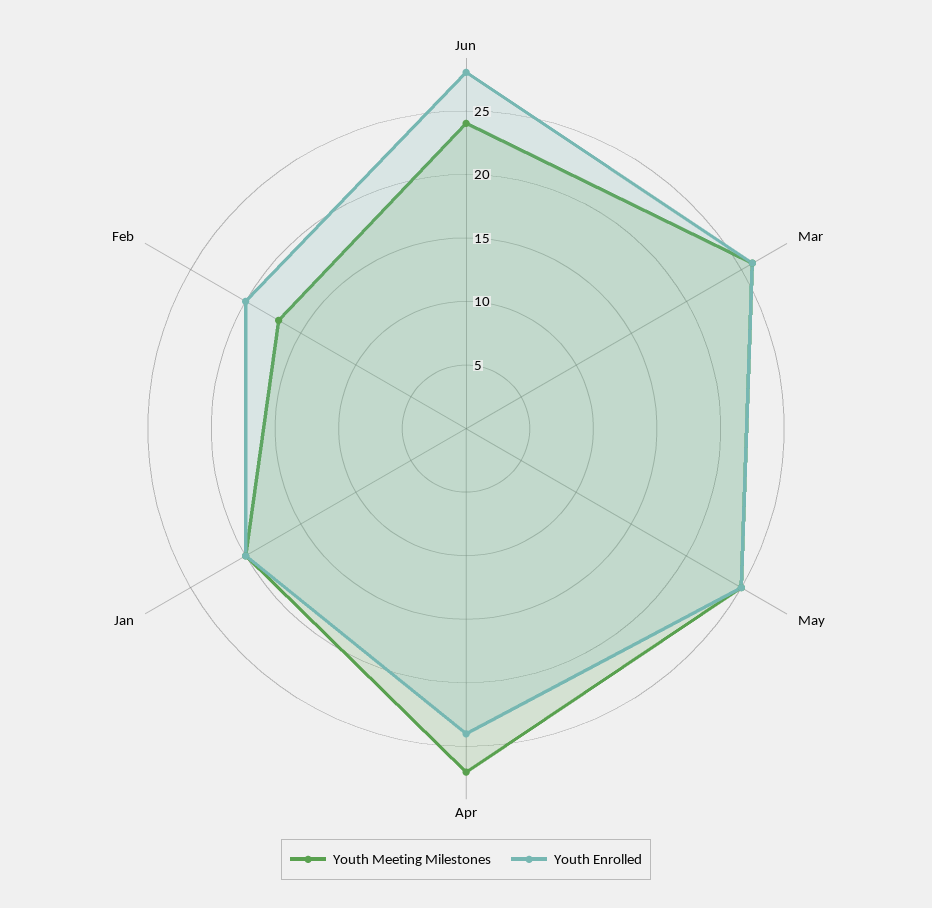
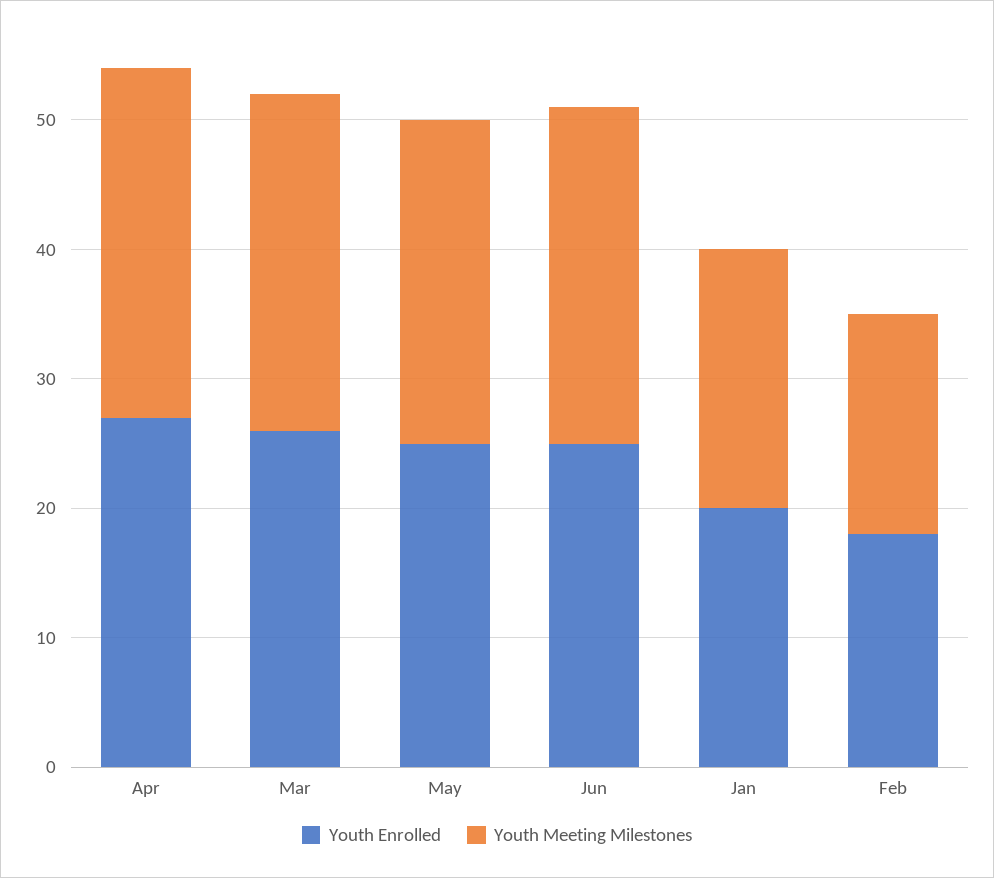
Youth Meeting Milestones, Jun: 24 -> 26
Youth Enrolled, Jun: 28 -> 25
Youth Enrolled, Apr: 24 -> 27
Youth Enrolled, Feb: 20 -> 18

